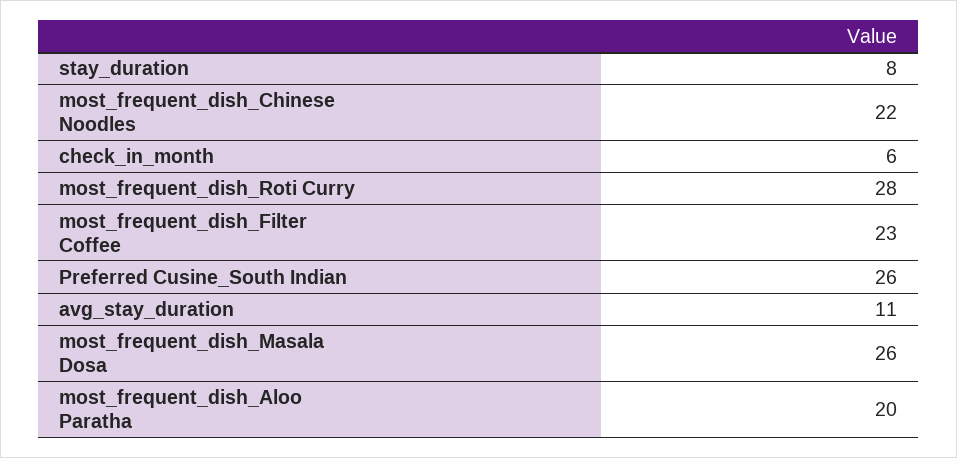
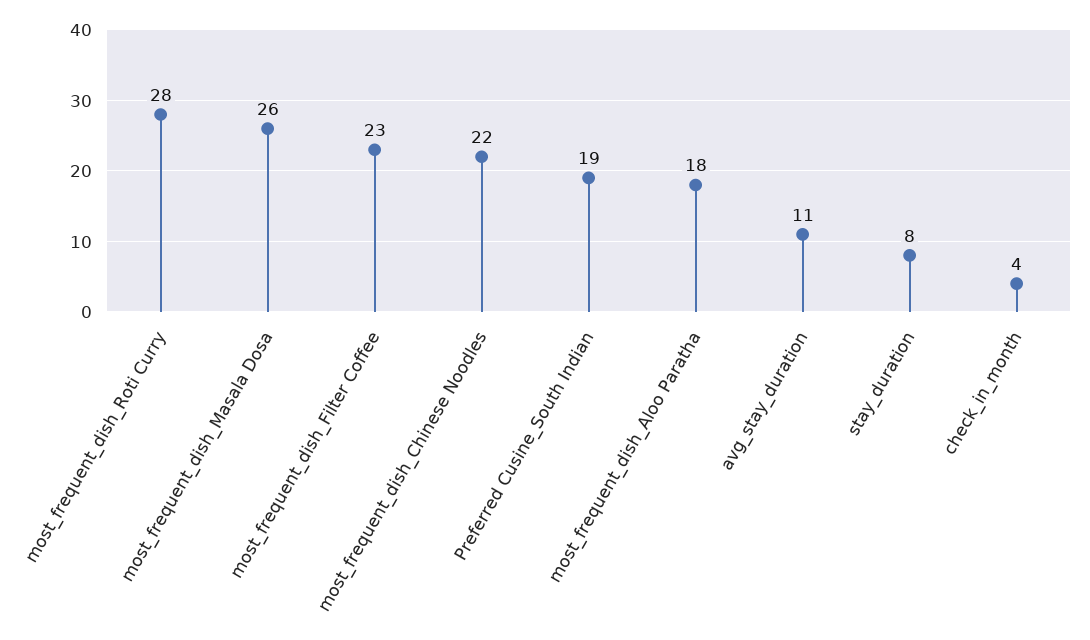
check_in_month: 6 -> 4
Preferred Cusine_South Indian: 26 -> 19
most_frequent_dish_Aloo Paratha: 20 -> 18

